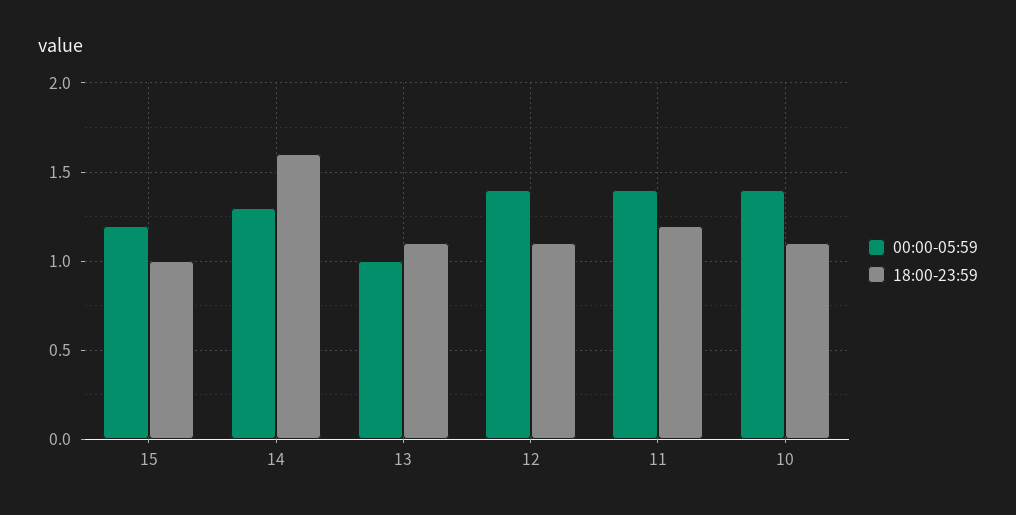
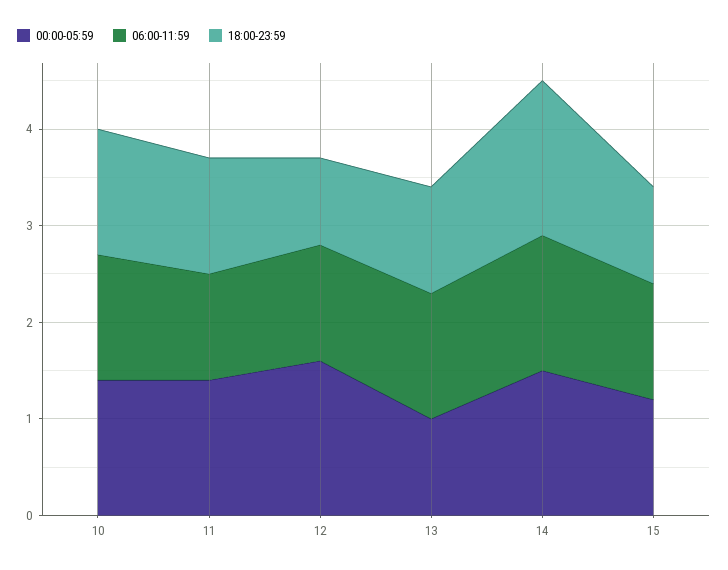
00:00-05:59, 14: 1.3 -> 1.5
00:00-05:59, 12: 1.4 -> 1.6
18:00-23:59, 12: 1.1 -> 0.9
18:00-23:59, 10: 1.1 -> 1.3
06:00-11:59, 10: none -> 1.3
06:00-11:59, 11: none -> 1.1
06:00-11:59, 12: none -> 1.2
06:00-11:59, 13: none -> 1.3
06:00-11:59, 14: none -> 1.4
06:00-11:59, 15: none -> 1.2

